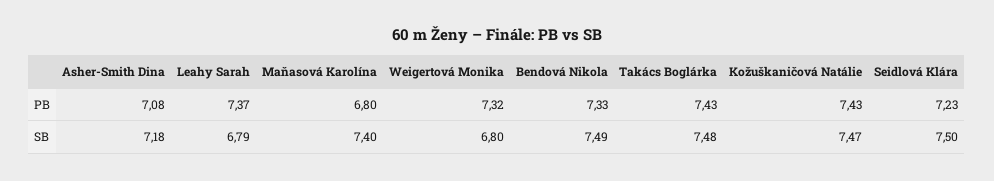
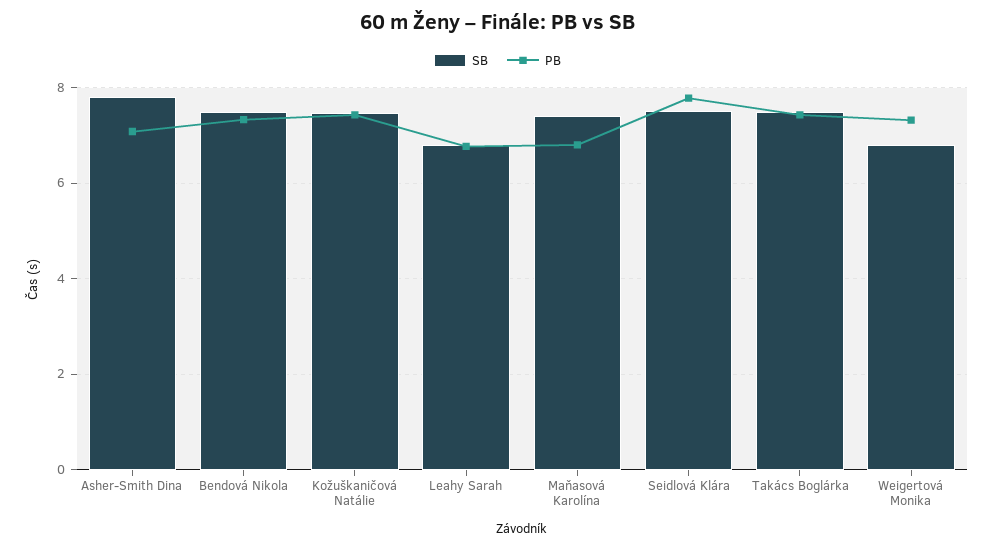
PB, Leahy Sarah: 7.37 -> 6.8
PB, Seidlová Klára: 7.23 -> 7.8
SB, Asher-Smith Dina: 7.18 -> 7.8

